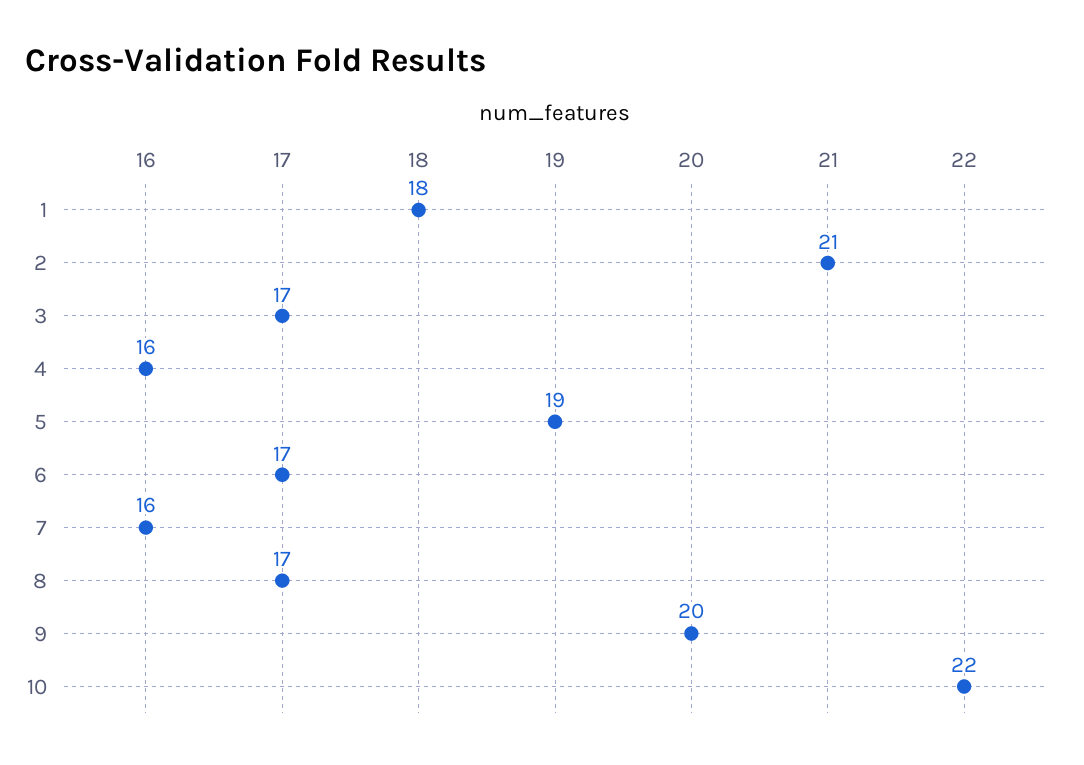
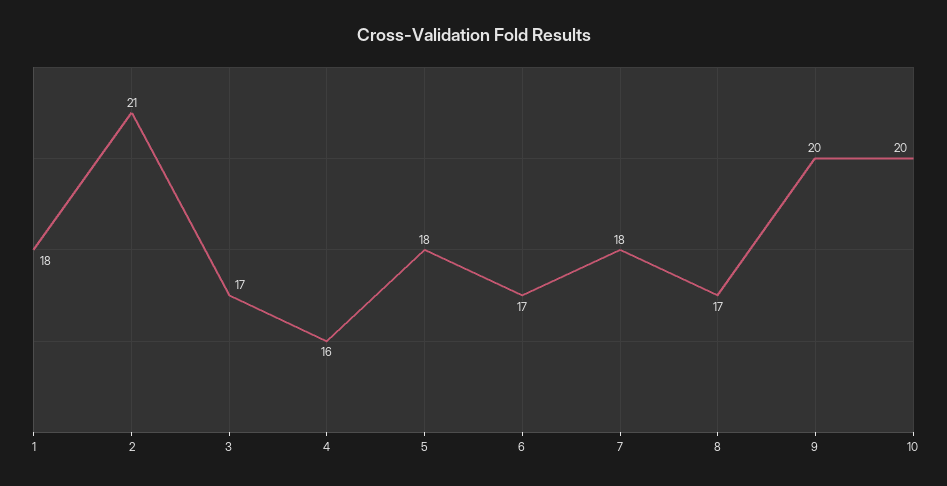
5: 19 -> 18
7: 16 -> 18
10: 22 -> 20

